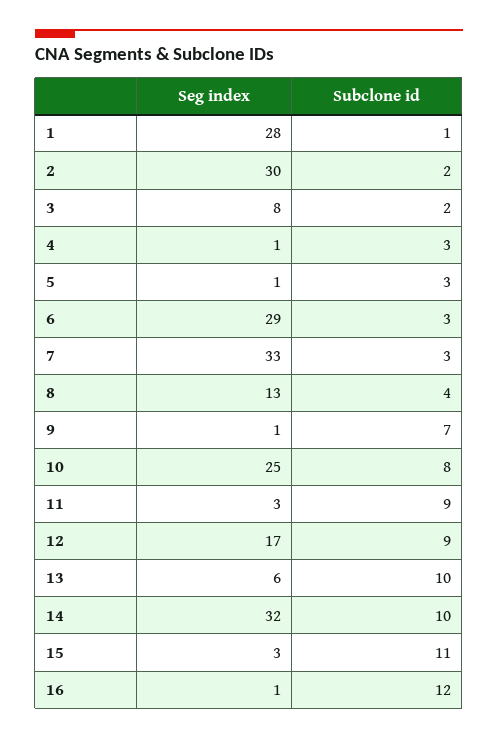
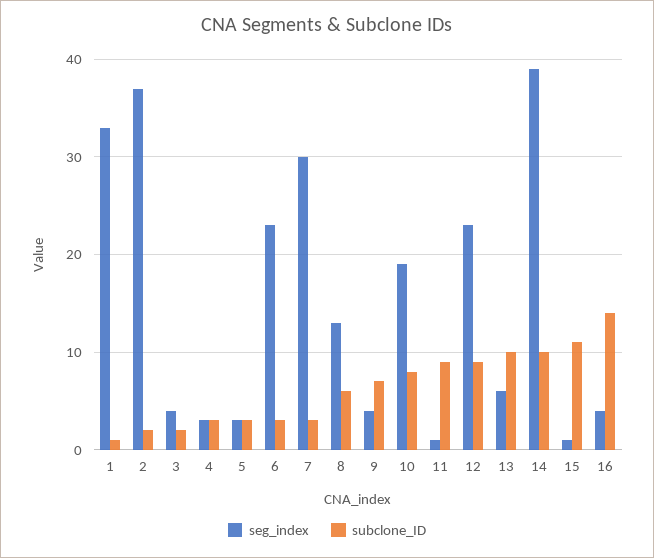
Seg index, 1: 28 -> 33
Seg index, 2: 30 -> 37
Seg index, 3: 8 -> 4
Seg index, 4: 1 -> 3
Seg index, 5: 1 -> 3
Seg index, 6: 29 -> 23
Seg index, 7: 33 -> 30
Subclone id, 8: 4 -> 6
Seg index, 9: 1 -> 4
Seg index, 10: 25 -> 19
Seg index, 11: 3 -> 1
Seg index, 12: 17 -> 23
Seg index, 14: 32 -> 39
Seg index, 15: 3 -> 1
Seg index, 16: 1 -> 4
Subclone id, 16: 12 -> 14

